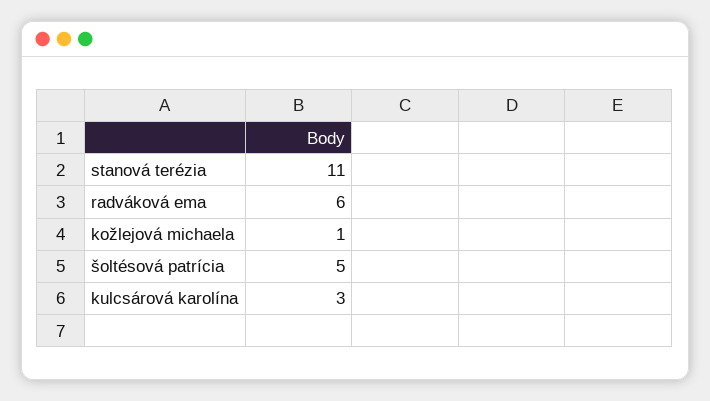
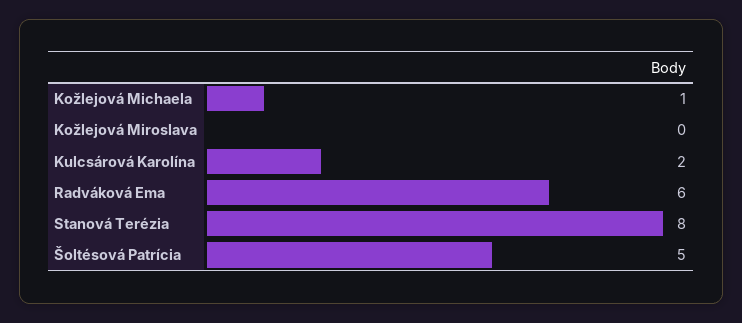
stanová terézia: 11 -> 8
kulcsárová karolína: 3 -> 2
Kožlejová Miroslava: none -> 0

